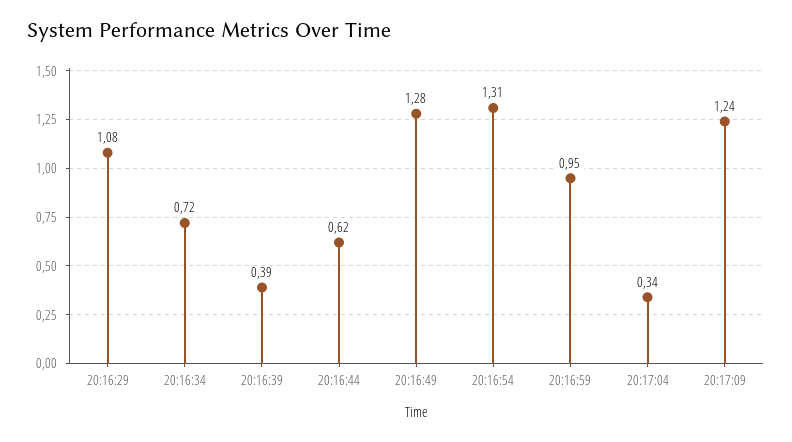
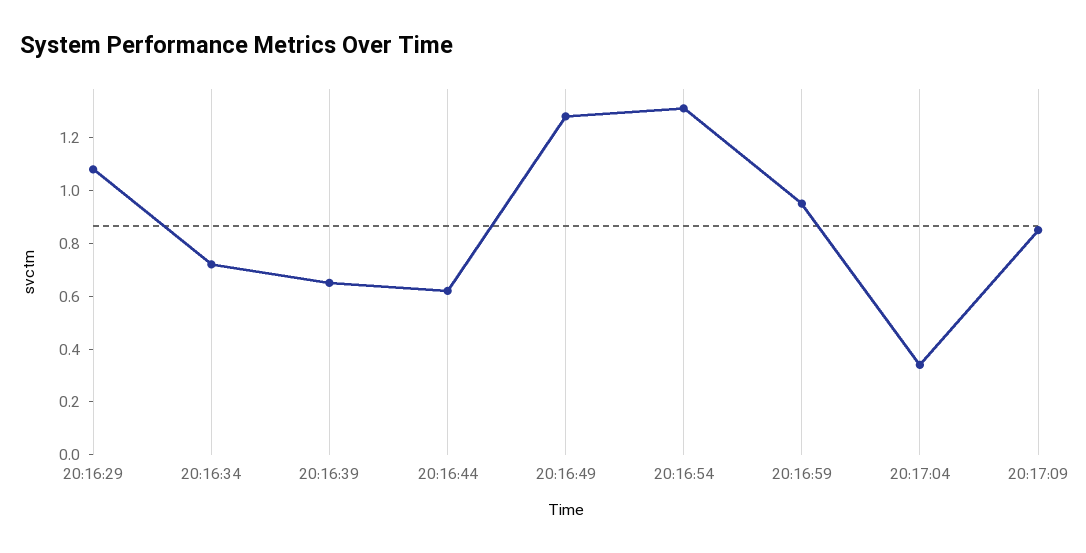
20:16:39: 0.39 -> 0.65
20:17:09: 1.24 -> 0.85

